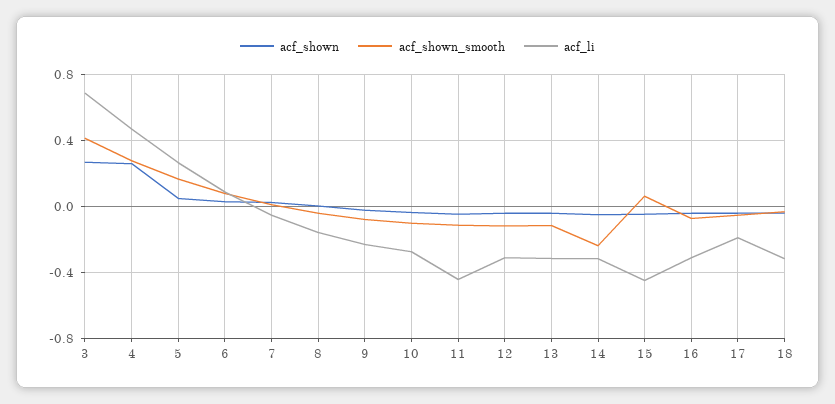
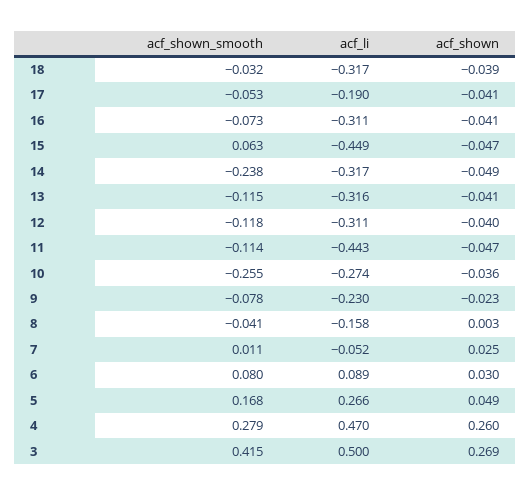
acf_li, 3: 0.7 -> 0.5
acf_shown_smooth, 10: -0.1 -> -0.255

